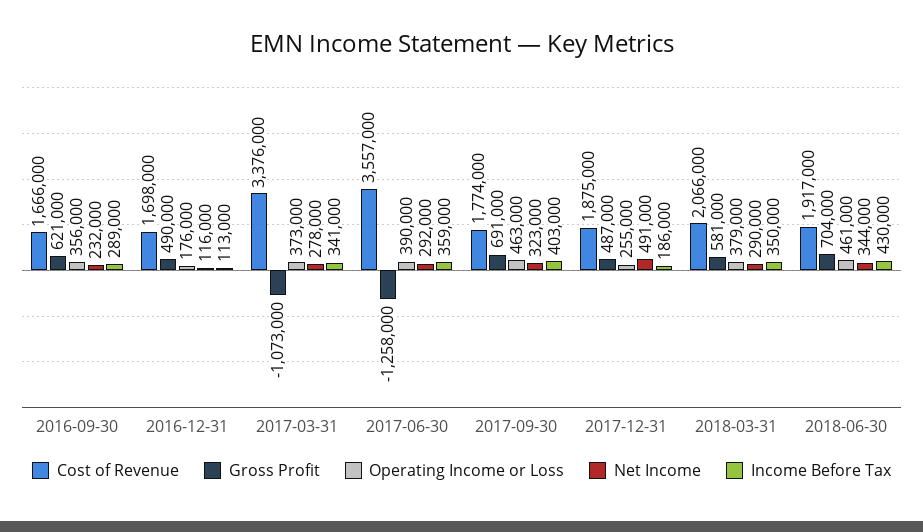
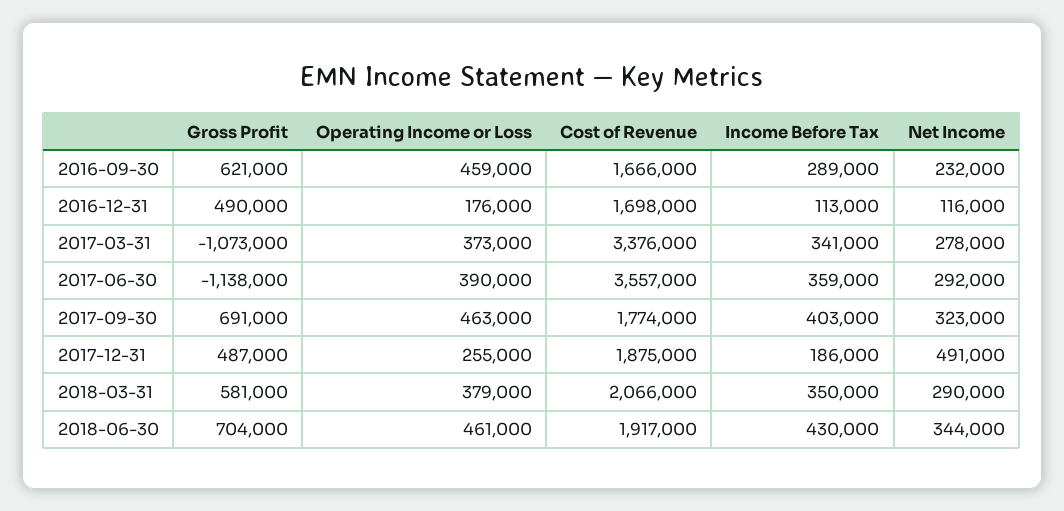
Operating Income or Loss, 2016-09-30: 356000 -> 459000
Gross Profit, 2017-06-30: -1258000 -> -1138000

